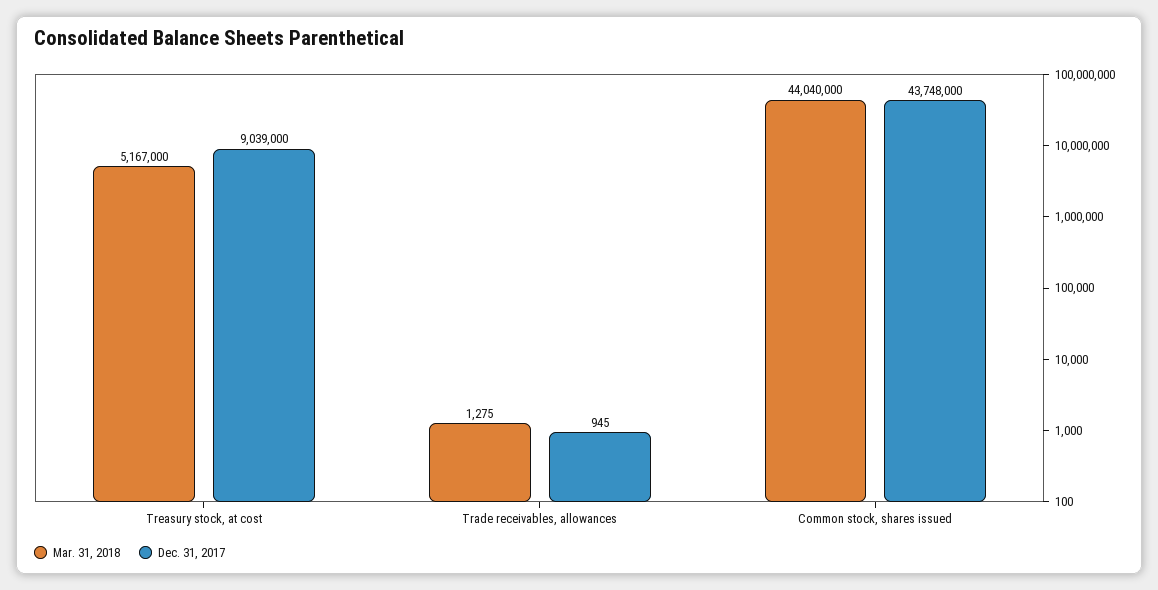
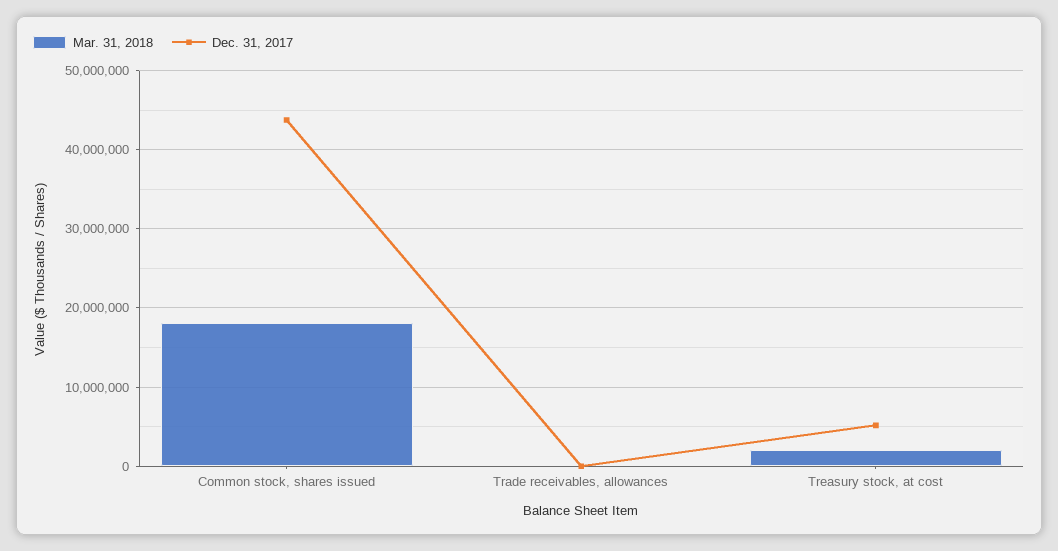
Mar. 31, 2018, Treasury stock, at cost: 5167000 -> 2000000
Dec. 31, 2017, Treasury stock, at cost: 9039000 -> 5000000
Mar. 31, 2018, Common stock, shares issued: 44040000 -> 18000000

